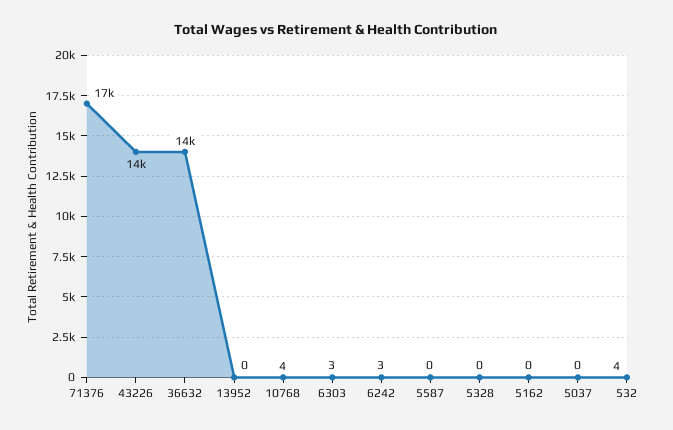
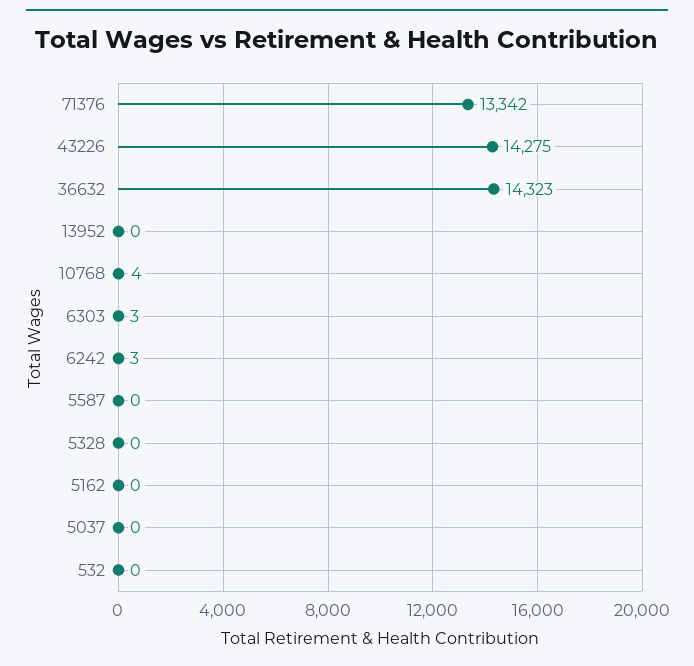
71376: 17000 -> 13342
532: 4 -> 0

